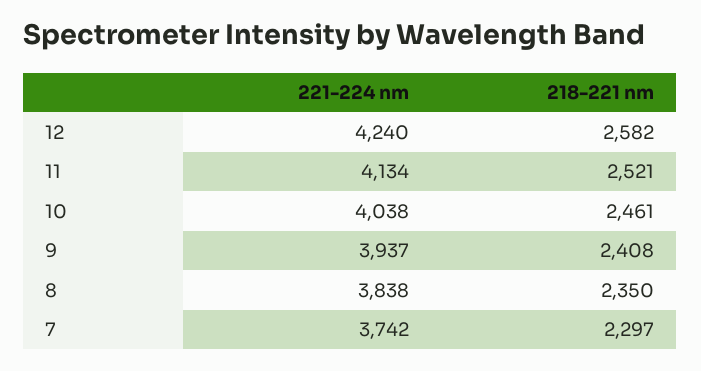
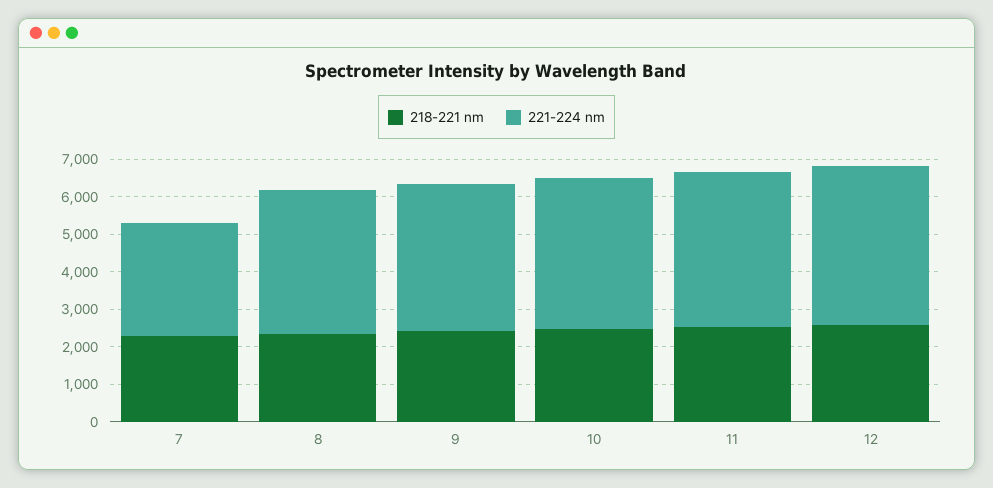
221-224 nm, 7: 3742 -> 3000

